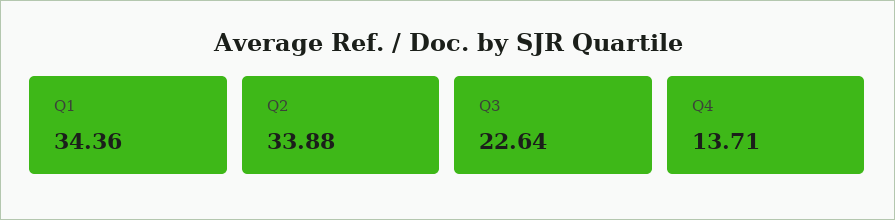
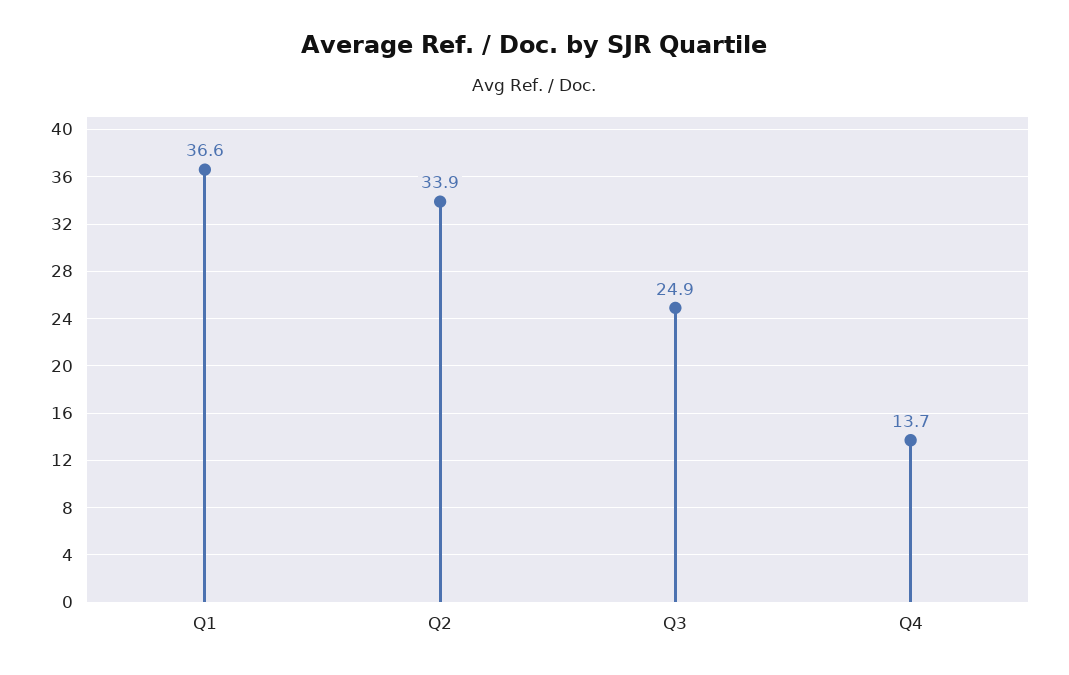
Q1: 34.36 -> 36.6
Q3: 22.64 -> 24.9

